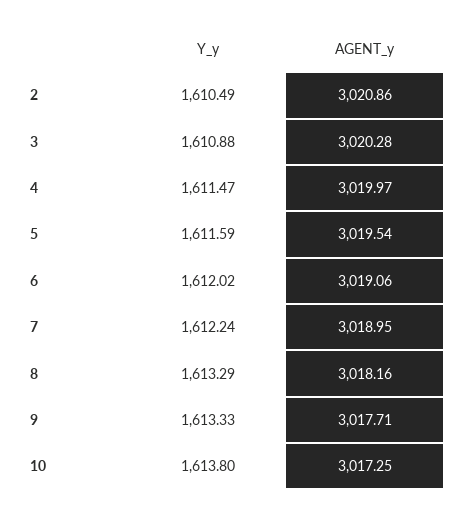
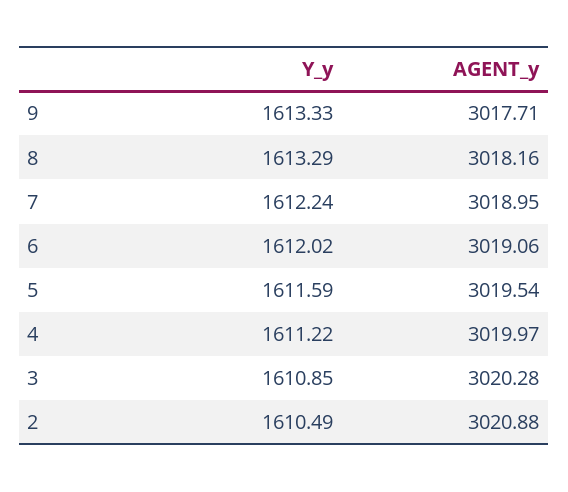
AGENT_y, 2: 3020.86 -> 3020.88
Y_y, 3: 1610.88 -> 1610.85
Y_y, 4: 1611.47 -> 1611.22
Y_y, 10: 1613.8 -> none
AGENT_y, 10: 3017.25 -> none

